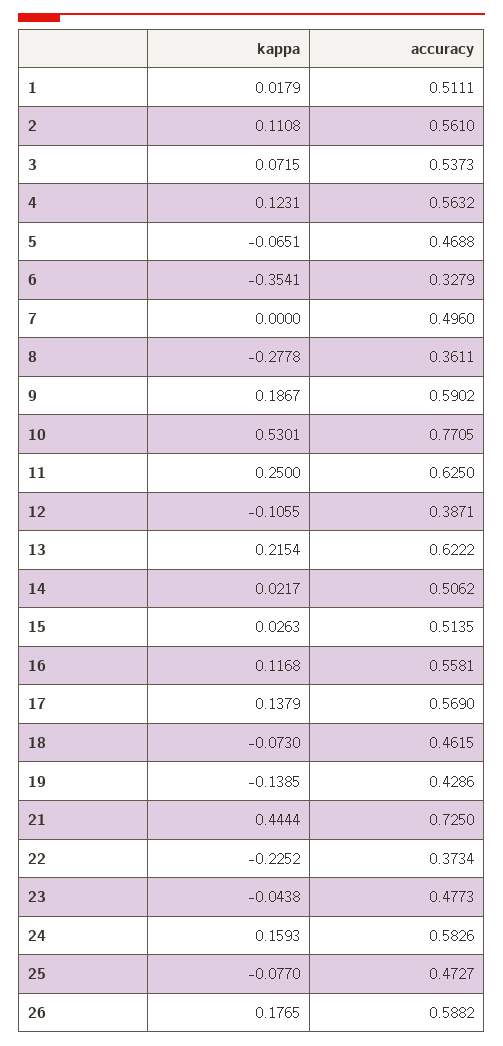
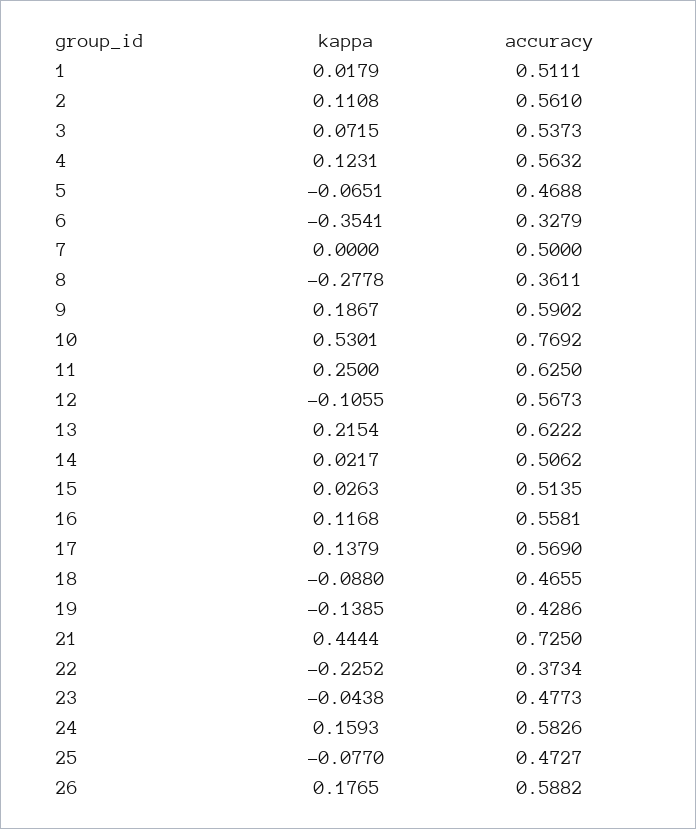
accuracy, 7: 0.496 -> 0.5
accuracy, 10: 0.7705 -> 0.7692
accuracy, 12: 0.3871 -> 0.5673
kappa, 18: -0.073 -> -0.088
accuracy, 18: 0.4615 -> 0.4655

